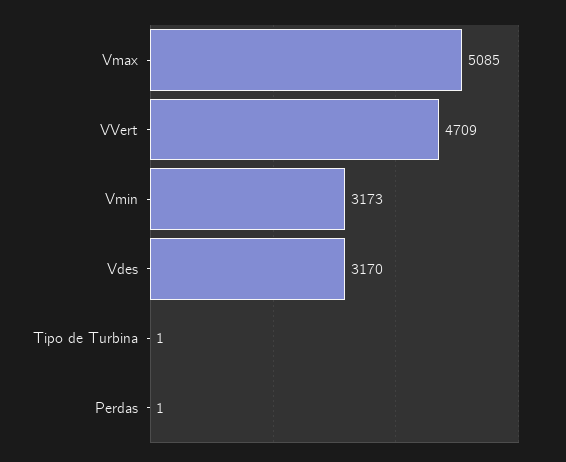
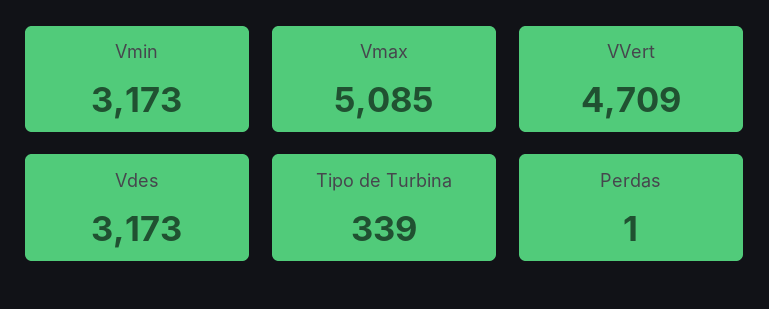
Vdes: 3170 -> 3173
Tipo de Turbina: 1 -> 339

